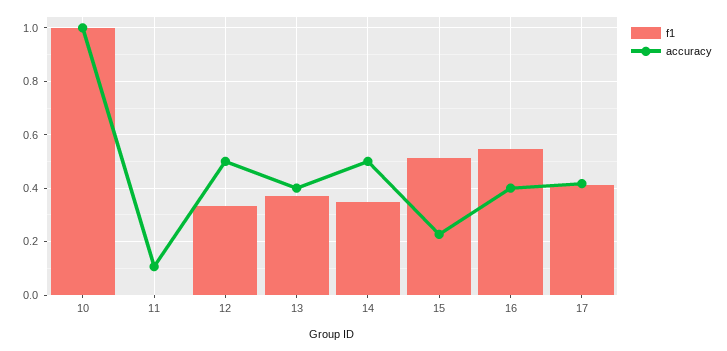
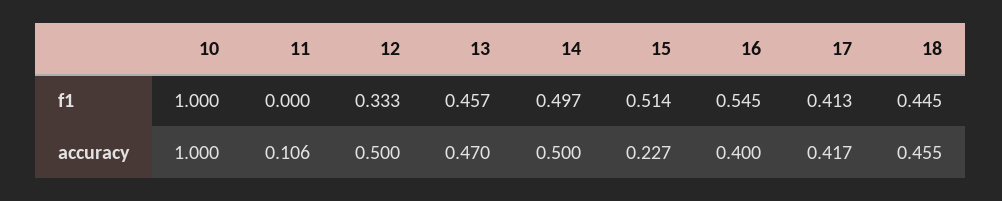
f1, 13: 0.375 -> 0.457
accuracy, 13: 0.4 -> 0.47
f1, 14: 0.35 -> 0.497
f1, 18: none -> 0.445
accuracy, 18: none -> 0.455

